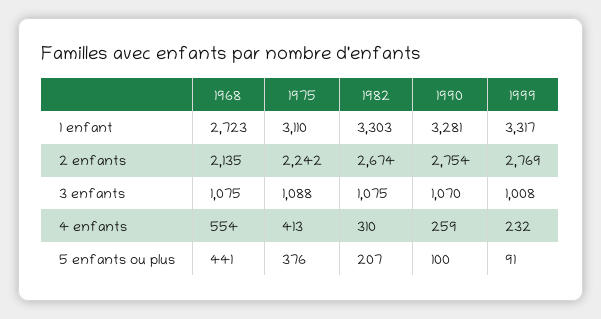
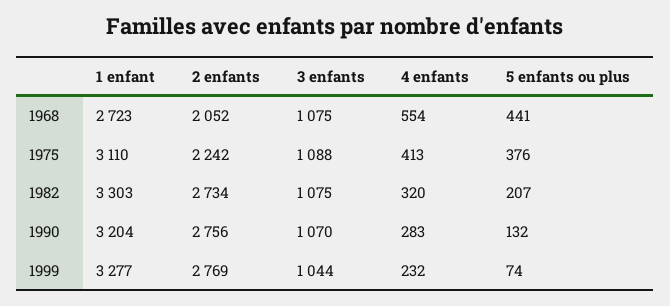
1990, 1 enfant: 3281 -> 3204
1999, 1 enfant: 3317 -> 3277
1968, 2 enfants: 2135 -> 2052
1982, 2 enfants: 2674 -> 2734
1990, 2 enfants: 2754 -> 2756
1999, 3 enfants: 1008 -> 1044
1982, 4 enfants: 310 -> 320
1990, 4 enfants: 259 -> 283
1990, 5 enfants ou plus: 100 -> 132
1999, 5 enfants ou plus: 91 -> 74

